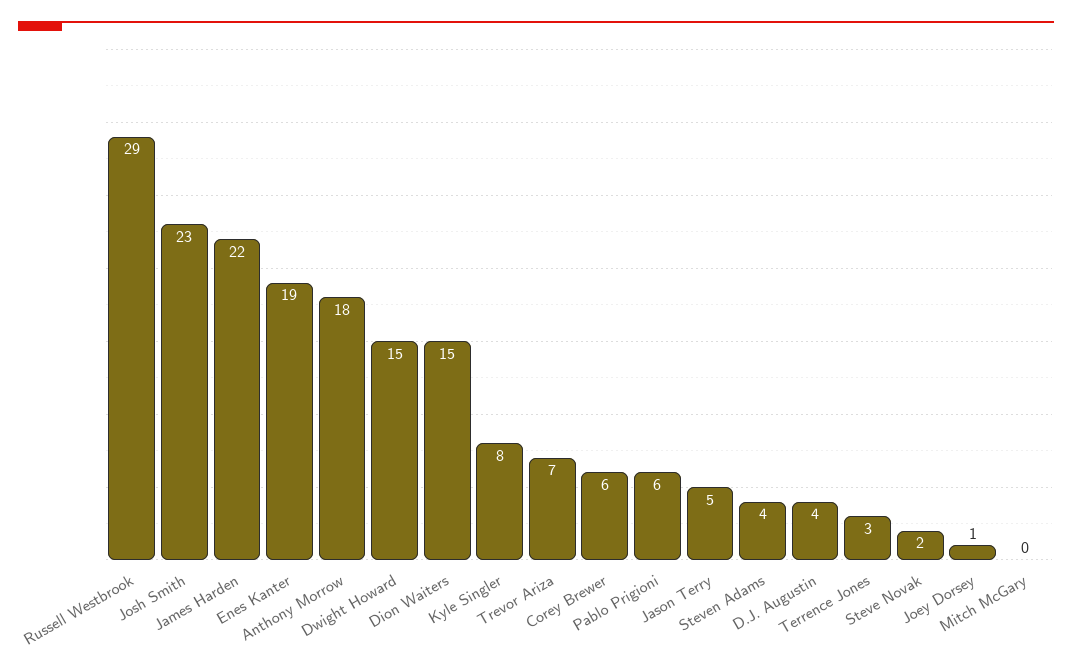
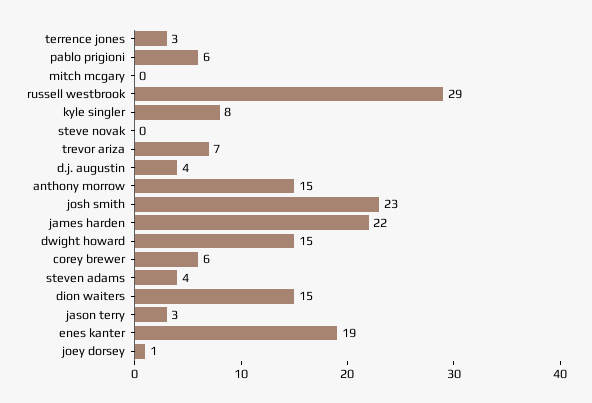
Anthony Morrow: 18 -> 15
Jason Terry: 5 -> 3
Steve Novak: 2 -> 0

